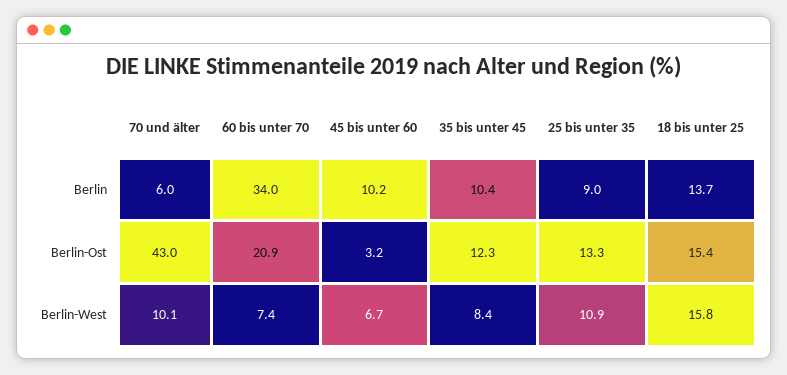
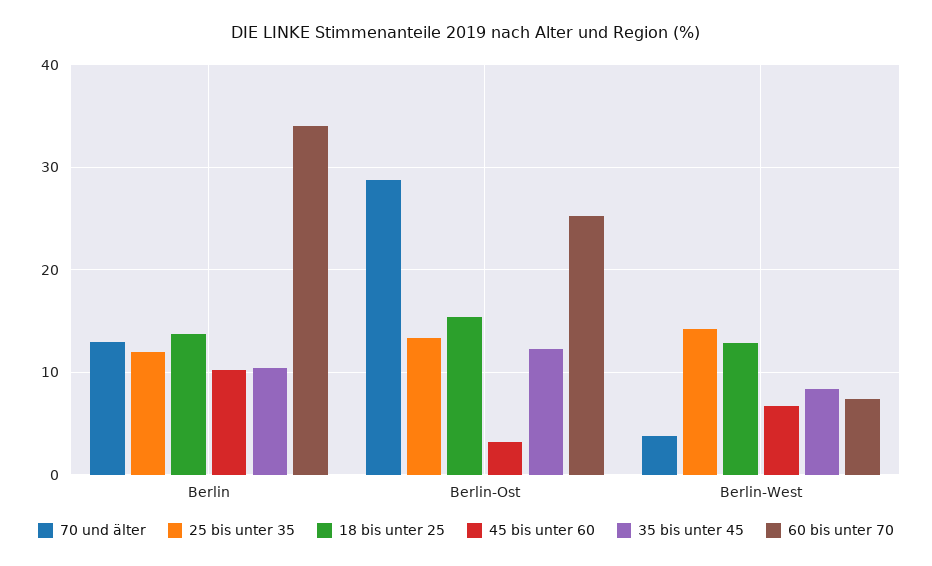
70 und älter, Berlin: 6 -> 13
25 bis unter 35, Berlin: 9 -> 12
70 und älter, Berlin-Ost: 43 -> 29
60 bis unter 70, Berlin-Ost: 20.9 -> 25
70 und älter, Berlin-West: 10.1 -> 4
25 bis unter 35, Berlin-West: 10.9 -> 14
18 bis unter 25, Berlin-West: 15.8 -> 13

